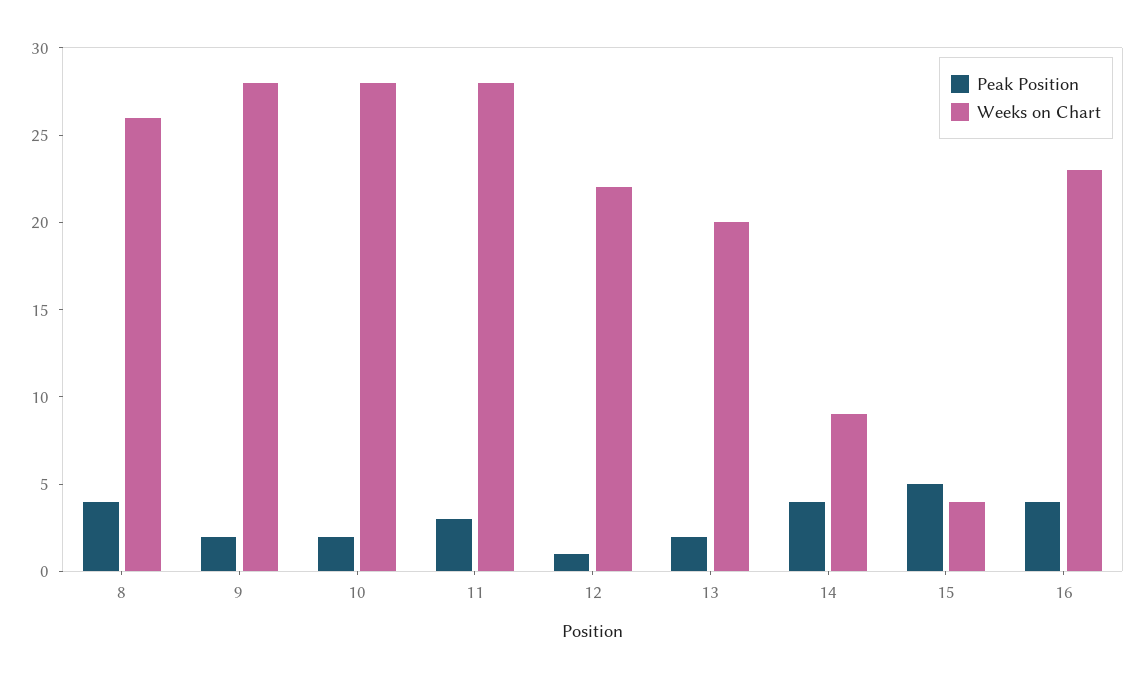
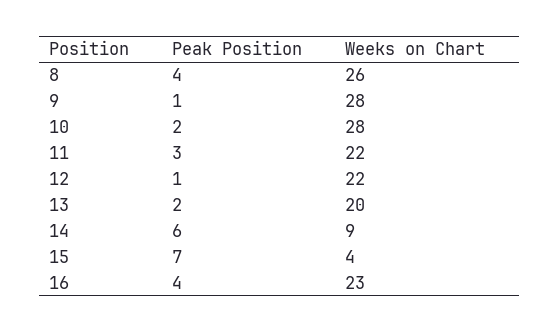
Peak Position, 9: 2 -> 1
Weeks on Chart, 11: 28 -> 22
Peak Position, 14: 4 -> 6
Peak Position, 15: 5 -> 7

